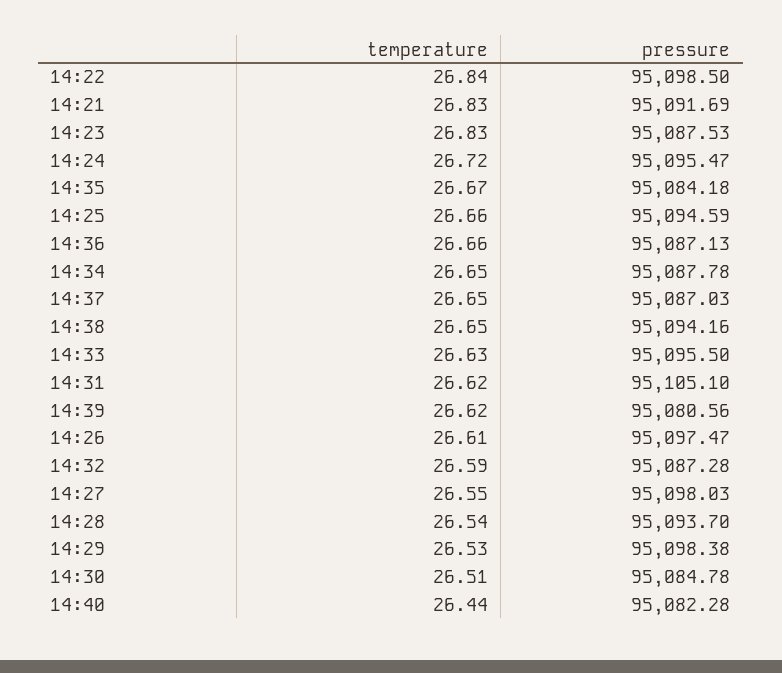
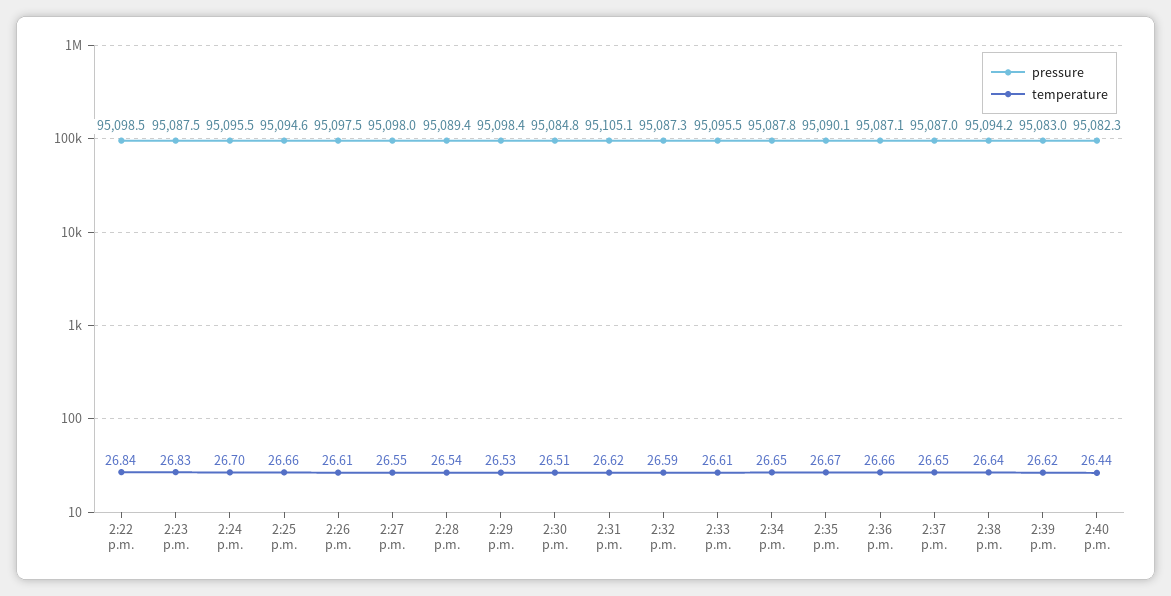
temperature, 14:21: 26.83 -> none
pressure, 14:21: 95091.69 -> none
temperature, 14:24: 26.72 -> 26.7
pressure, 14:35: 95084.18 -> 95090.1
temperature, 14:38: 26.65 -> 26.64
temperature, 14:33: 26.63 -> 26.61
pressure, 14:39: 95080.56 -> 95083
pressure, 14:28: 95093.7 -> 95089.4

